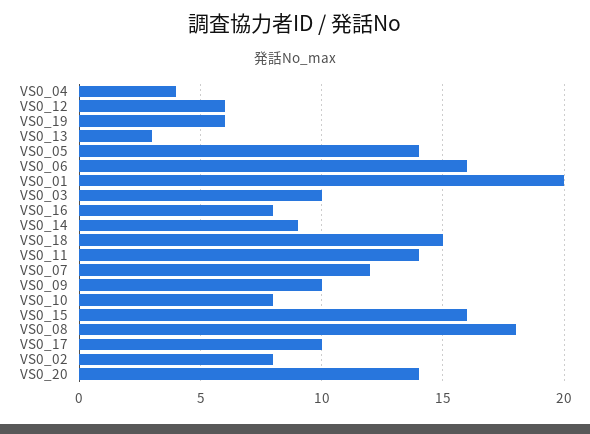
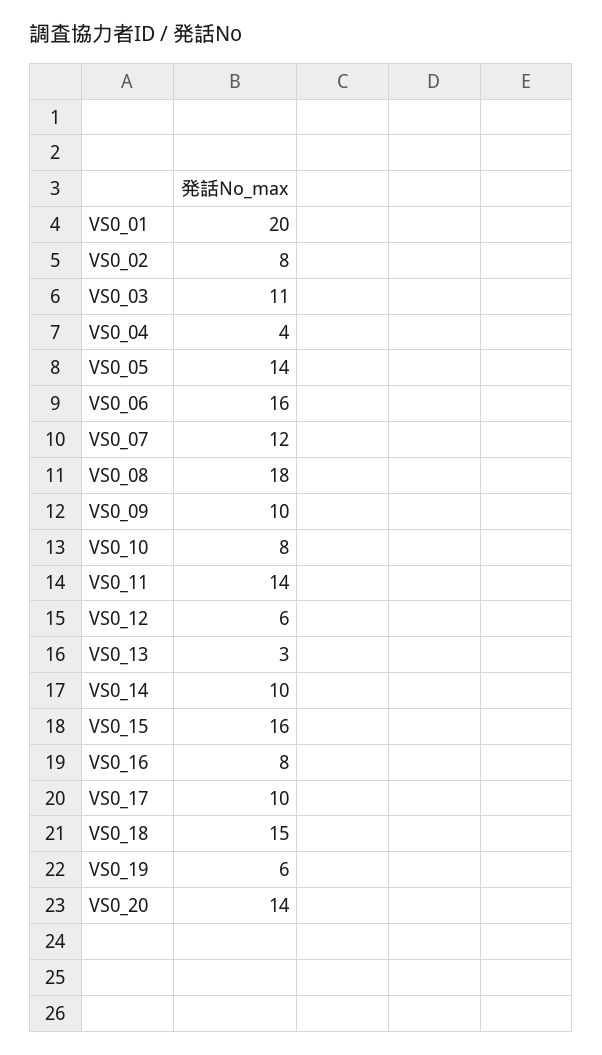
VS0_03: 10 -> 11
VS0_14: 9 -> 10

